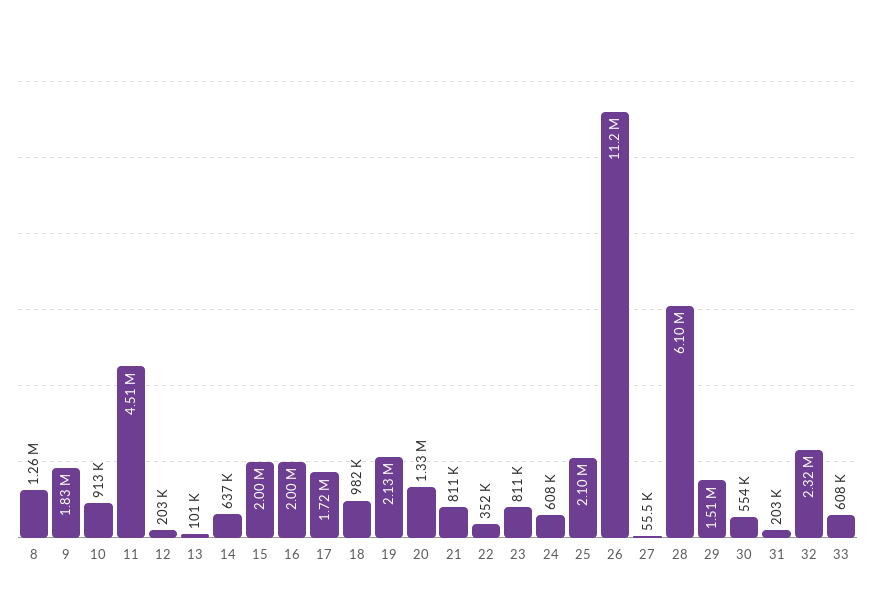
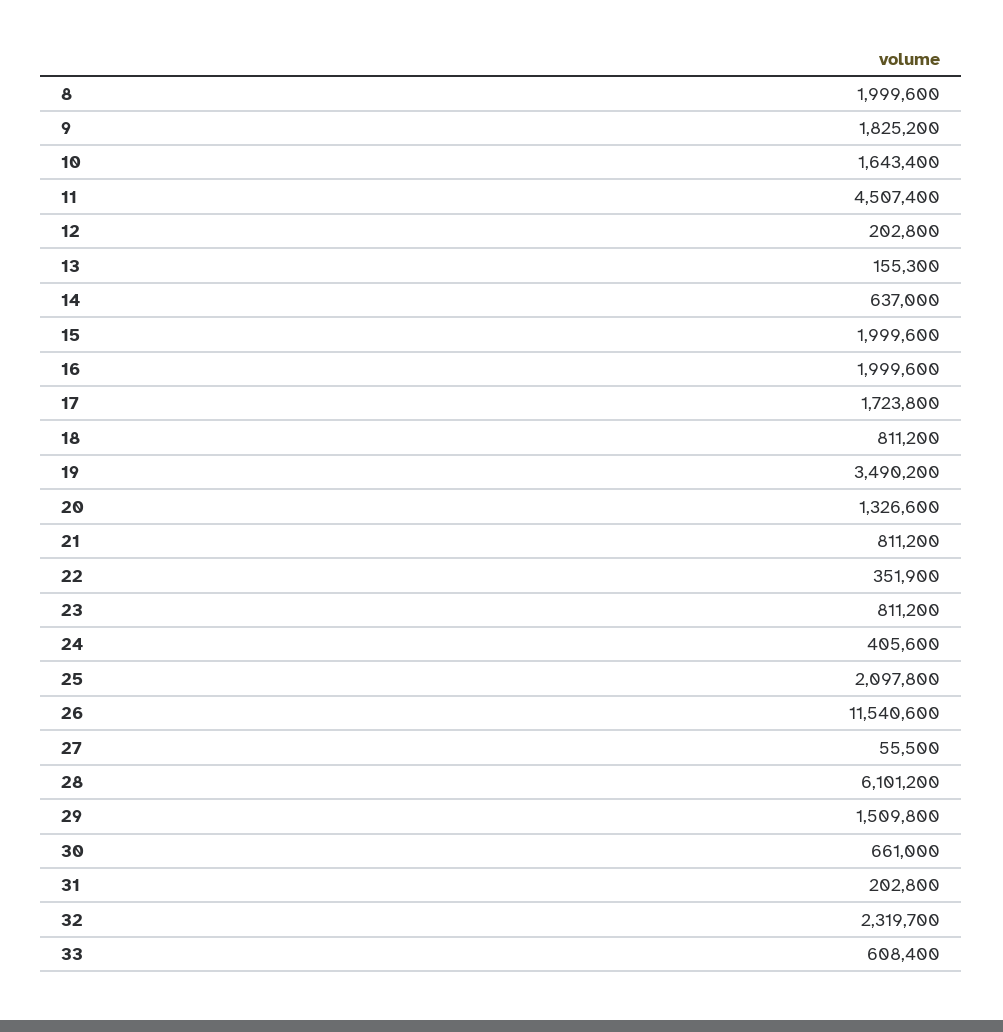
8: 1260000 -> 1999600
10: 913000 -> 1643400
13: 101000 -> 155300
18: 982000 -> 811200
19: 2130000 -> 3490200
24: 608000 -> 405600
26: 11200000 -> 11540600
30: 554000 -> 661000

